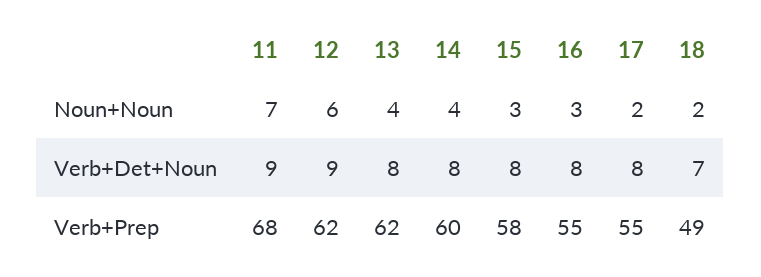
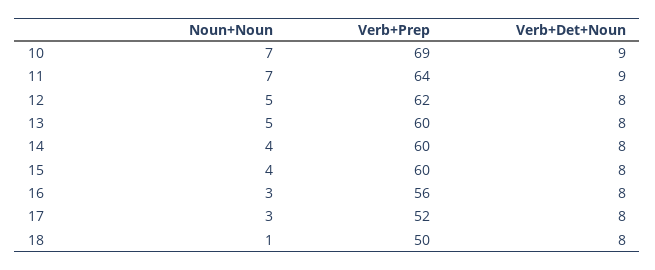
12, Noun+Noun: 6 -> 5
13, Noun+Noun: 4 -> 5
15, Noun+Noun: 3 -> 4
17, Noun+Noun: 2 -> 3
18, Noun+Noun: 2 -> 1
12, Verb+Det+Noun: 9 -> 8
18, Verb+Det+Noun: 7 -> 8
11, Verb+Prep: 68 -> 64
13, Verb+Prep: 62 -> 60
15, Verb+Prep: 58 -> 60
16, Verb+Prep: 55 -> 56
17, Verb+Prep: 55 -> 52
18, Verb+Prep: 49 -> 50
10, Noun+Noun: none -> 7
10, Verb+Prep: none -> 69
10, Verb+Det+Noun: none -> 9

